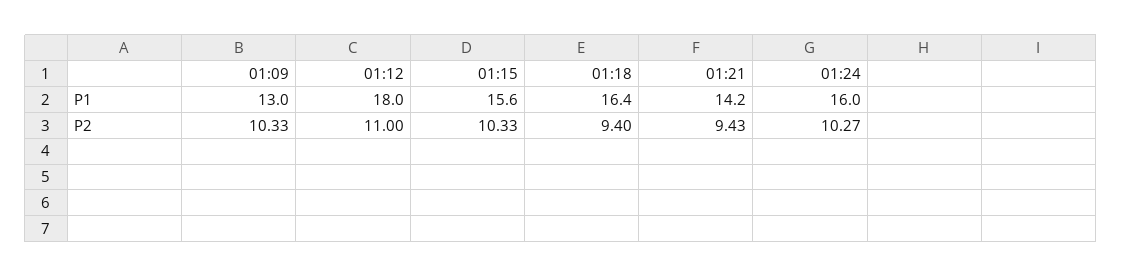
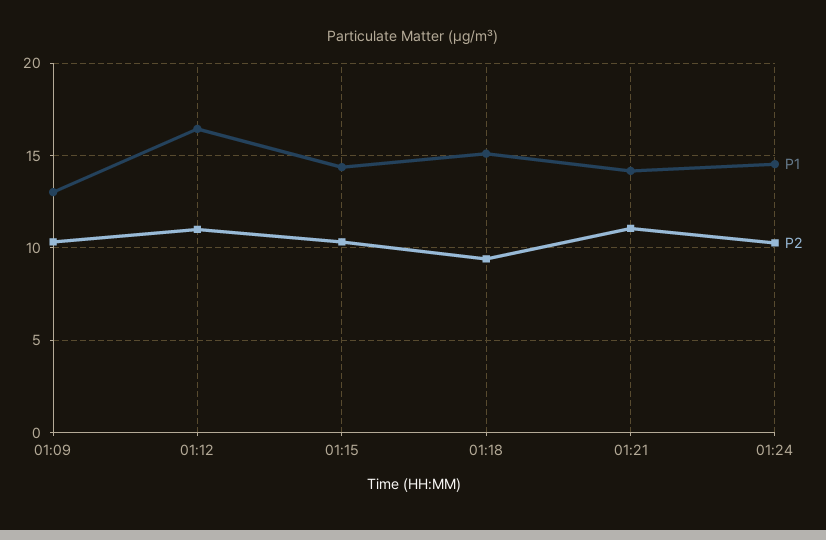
P1, 01:12: 18 -> 16.5
P1, 01:15: 15.6 -> 14.5
P1, 01:18: 16.4 -> 15
P1, 01:24: 16 -> 14.5
P2, 01:21: 9.43 -> 11

